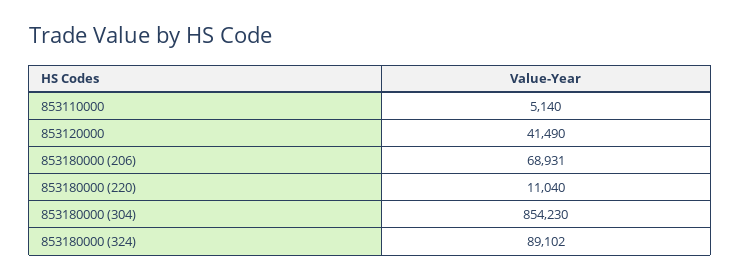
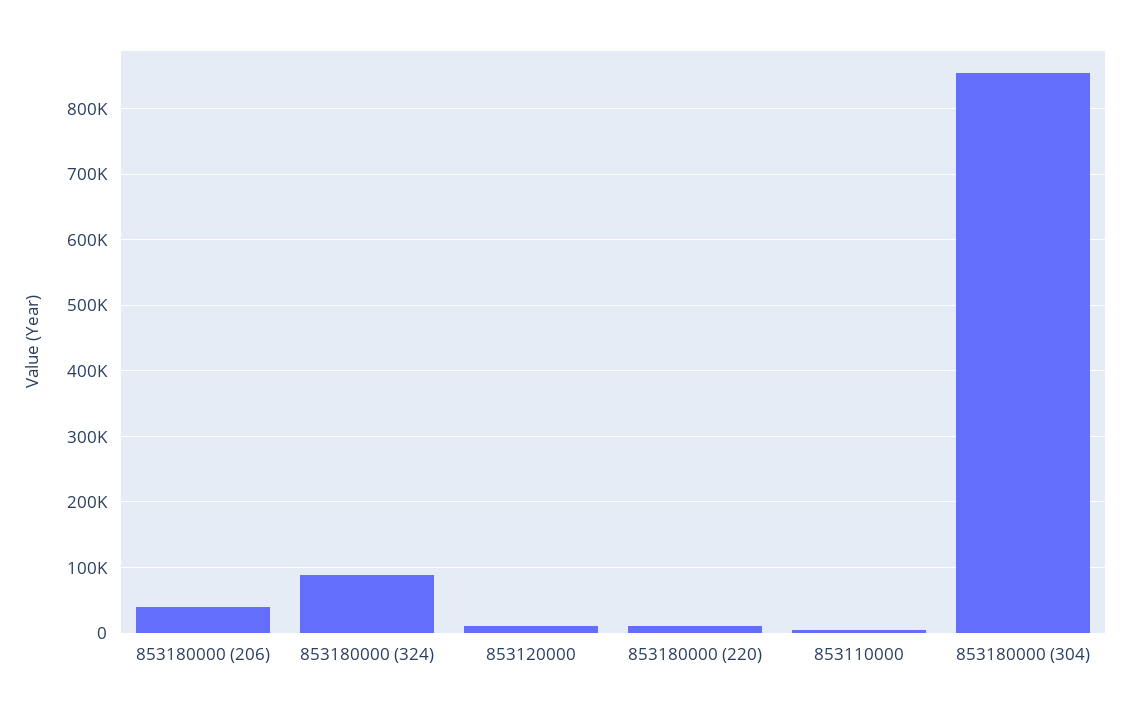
853120000: 41490 -> 10000
853180000 (206): 68931 -> 40000

